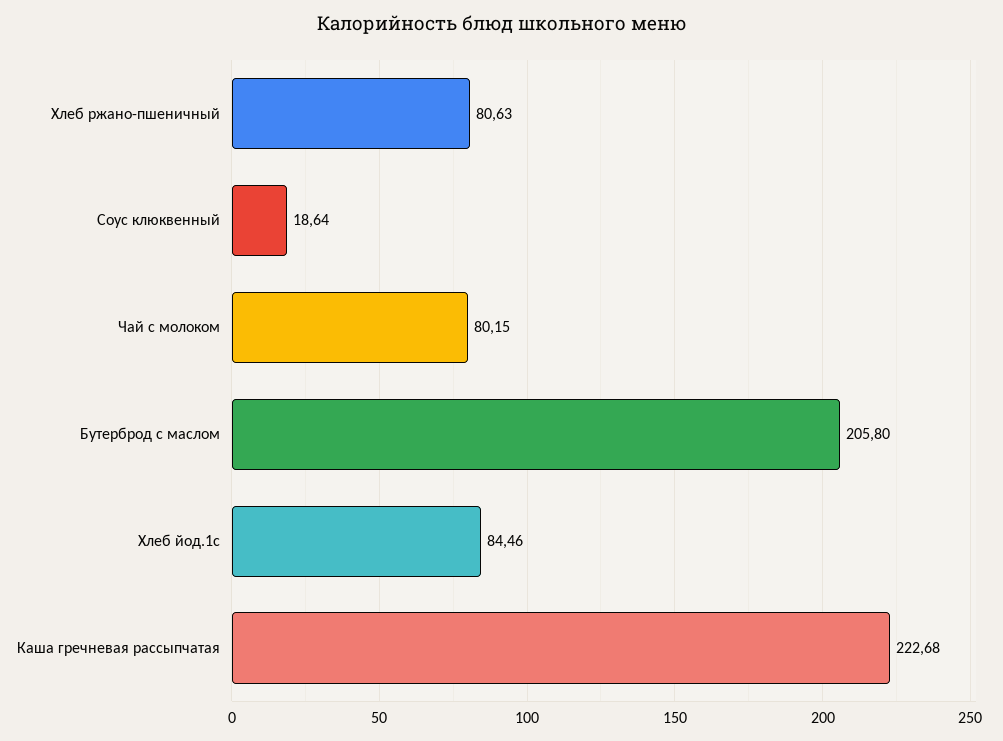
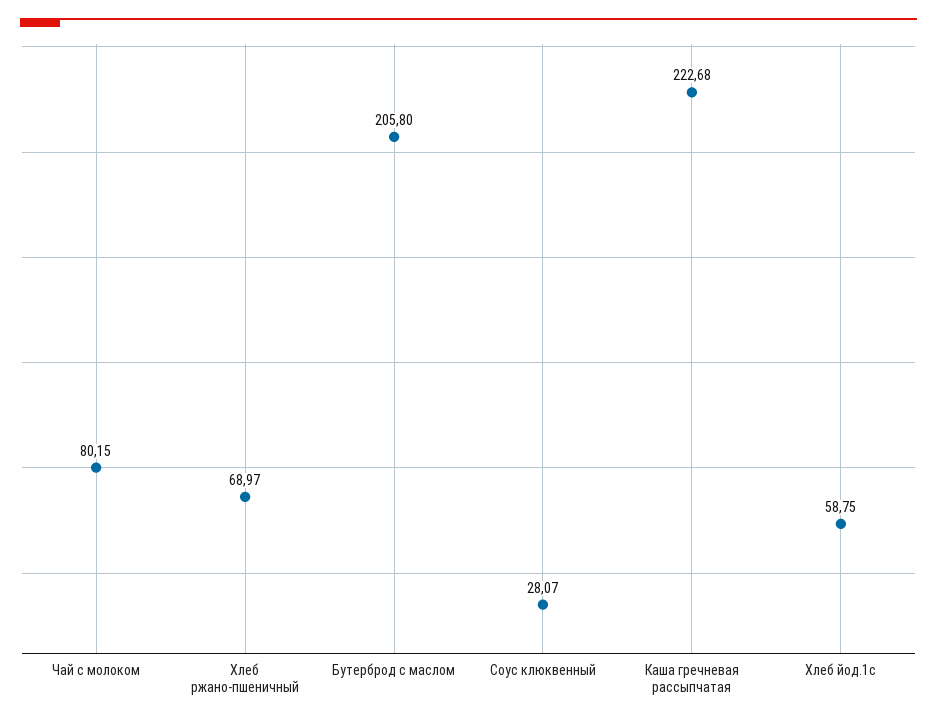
Хлеб ржано-пшеничный: 80.63 -> 68.97
Соус клюквенный: 18.64 -> 28.07
Хлеб йод.1с: 84.46 -> 58.75

